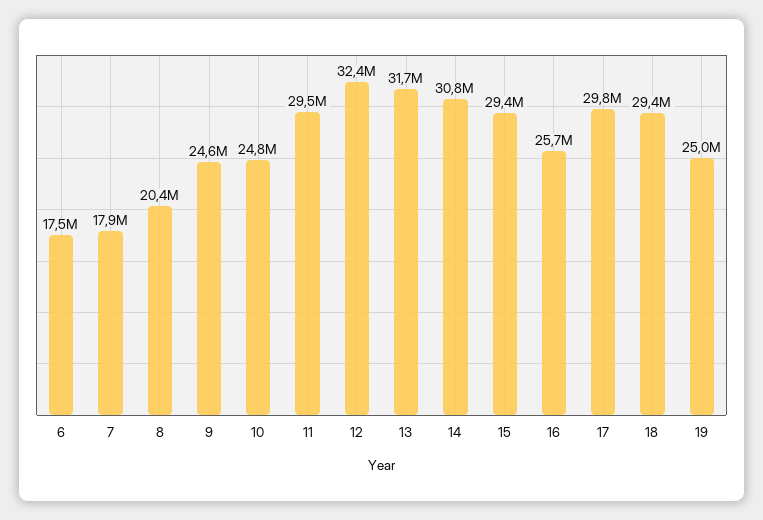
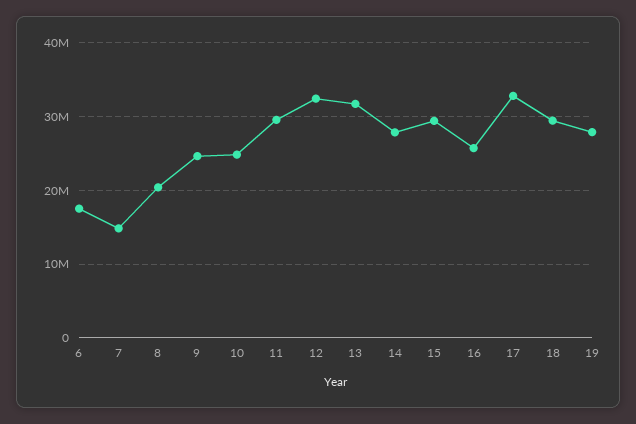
7: 17900000 -> 15000000
14: 30800000 -> 28000000
17: 29800000 -> 33000000
19: 25000000 -> 28000000

